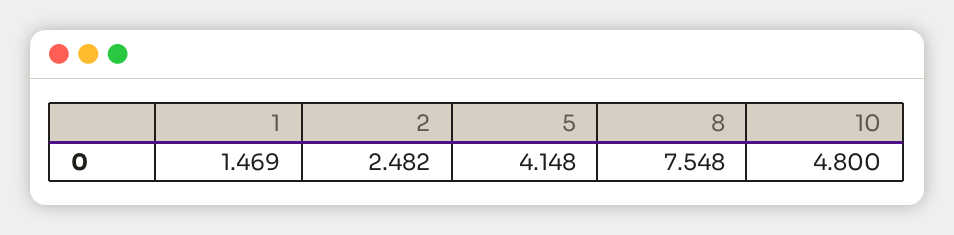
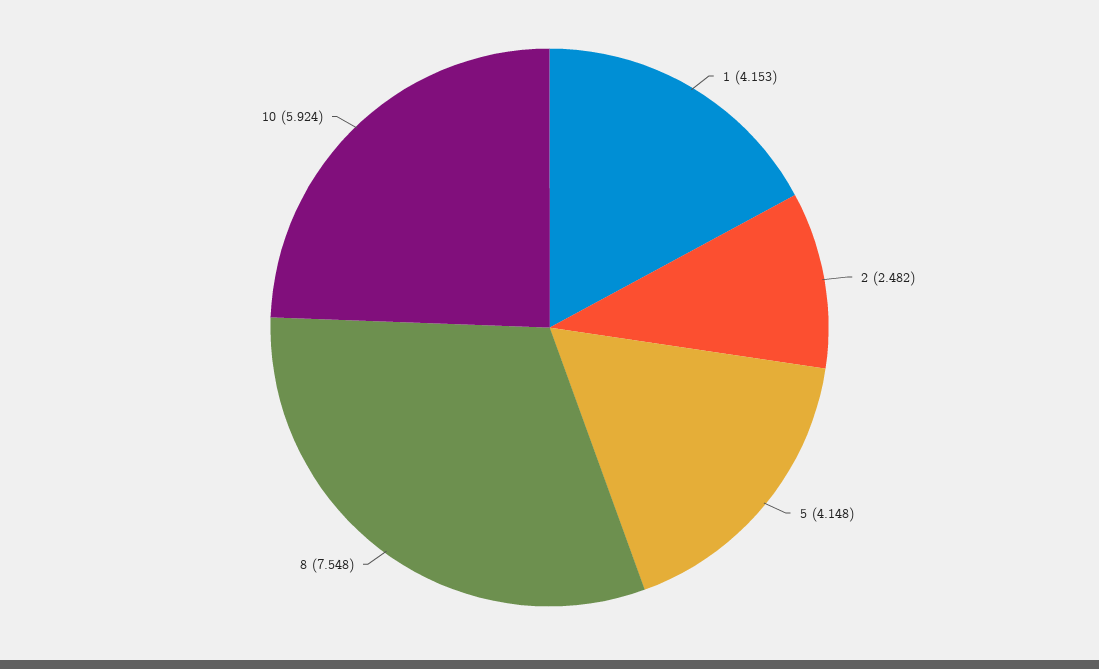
1: 1.469 -> 4.153
10: 4.8 -> 5.924

